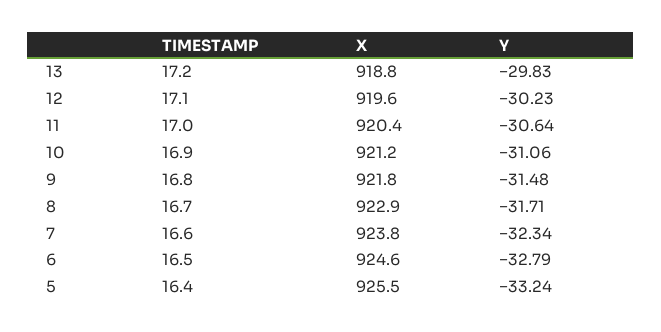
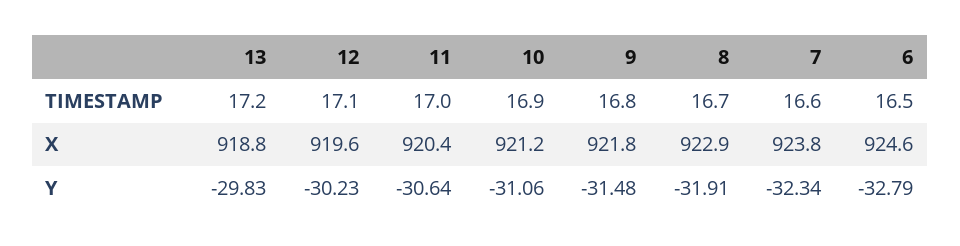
Y, 8: -31.71 -> -31.91
TIMESTAMP, 5: 16.4 -> none
X, 5: 925.5 -> none
Y, 5: -33.24 -> none

